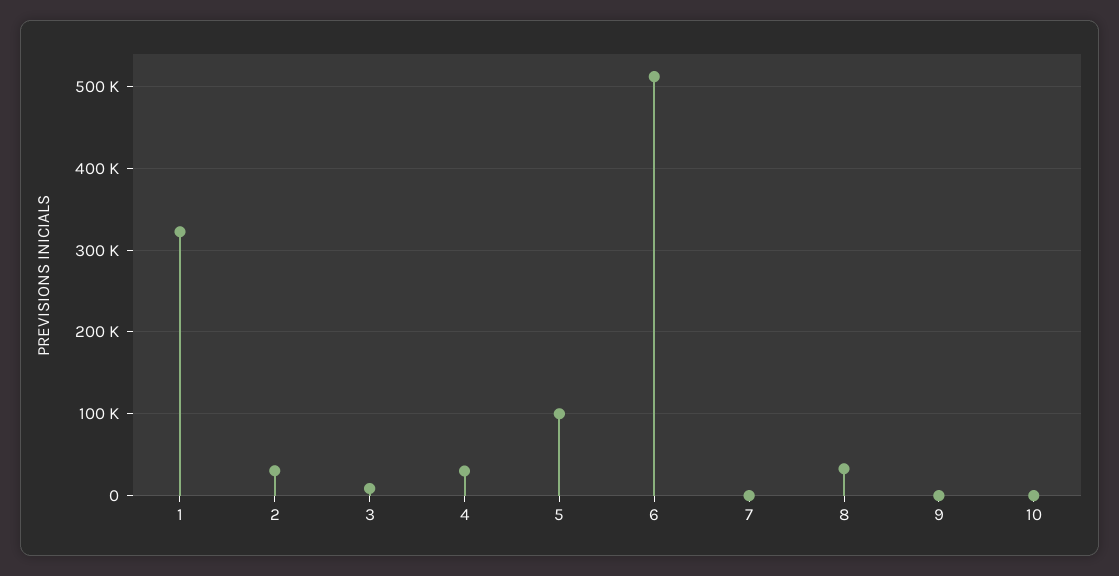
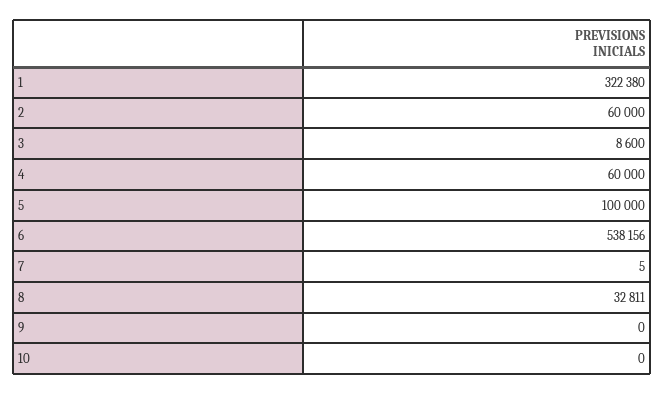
2: 30000 -> 60000
4: 30000 -> 60000
6: 510000 -> 538156

